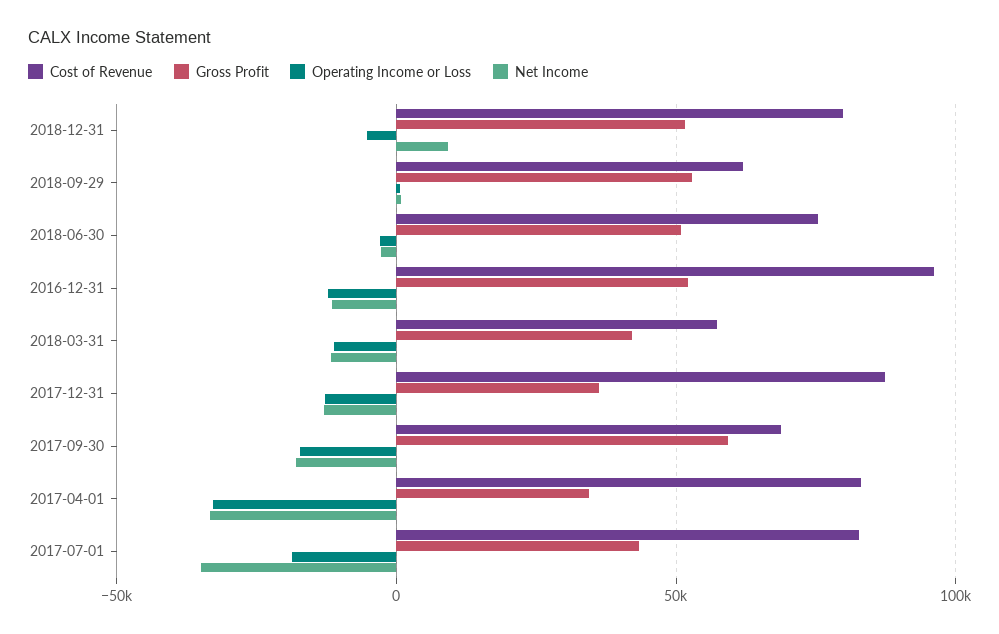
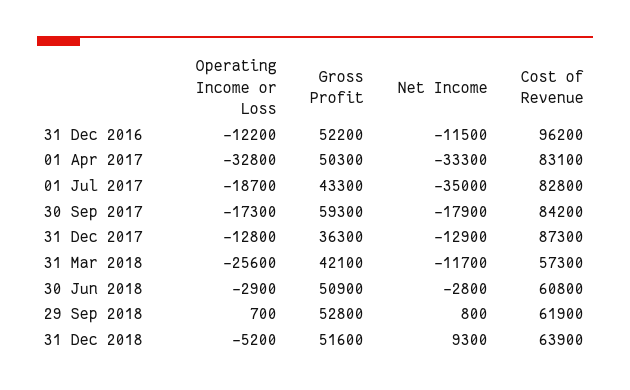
Cost of Revenue, 2018-12-31: 80000 -> 63900
Cost of Revenue, 2018-06-30: 75000 -> 60800
Operating Income or Loss, 2018-03-31: -10000 -> -25600
Cost of Revenue, 2017-09-30: 70000 -> 84200
Gross Profit, 2017-04-01: 35000 -> 50300

